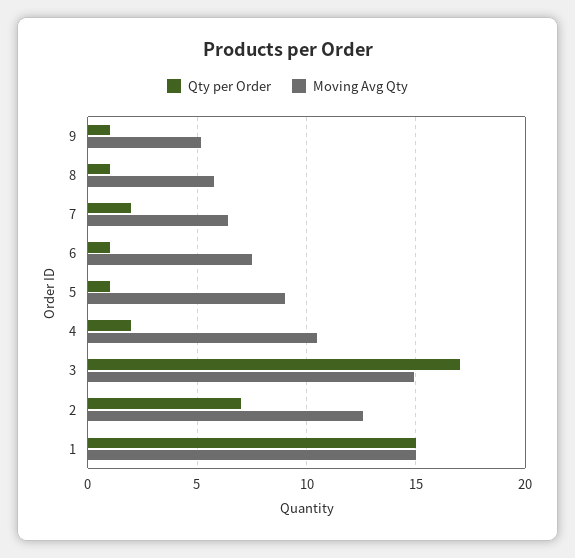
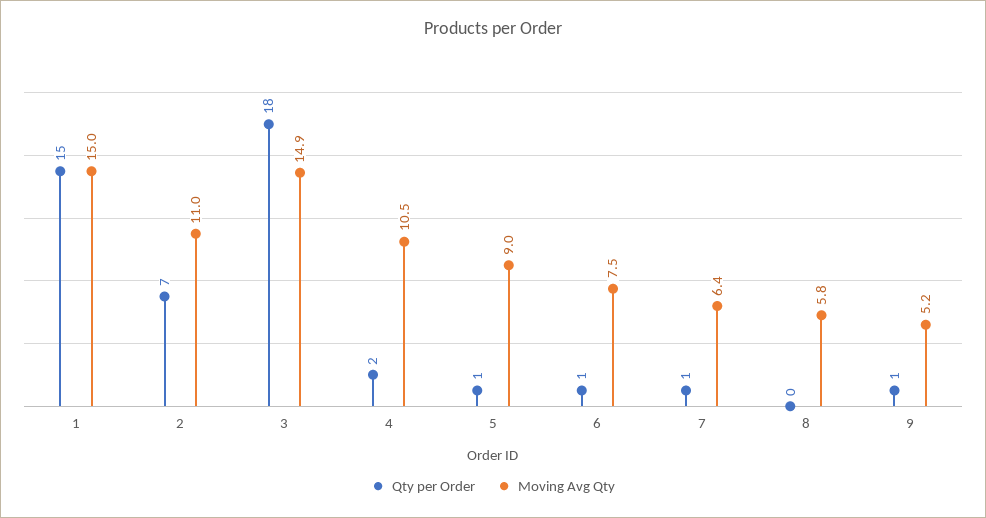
Qty per Order, 8: 1 -> 0
Qty per Order, 7: 2 -> 1
Qty per Order, 3: 17 -> 18
Moving Avg Qty, 2: 12.5 -> 11

